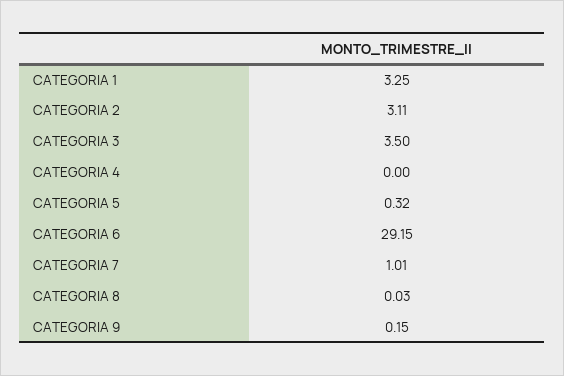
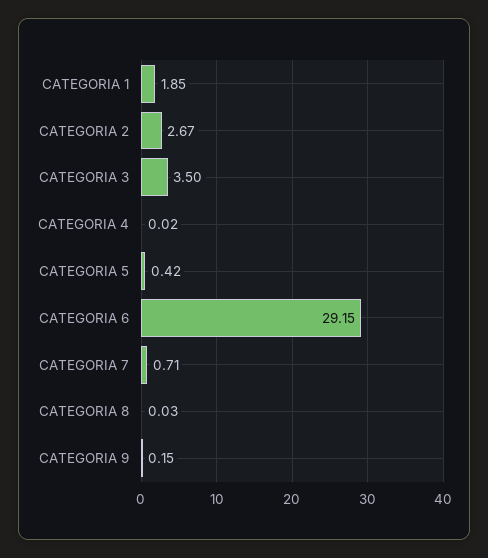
CATEGORIA 1: 3.25 -> 1.85
CATEGORIA 2: 3.11 -> 2.67
CATEGORIA 4: 0 -> 0.02
CATEGORIA 5: 0.32 -> 0.42
CATEGORIA 7: 1.01 -> 0.71

